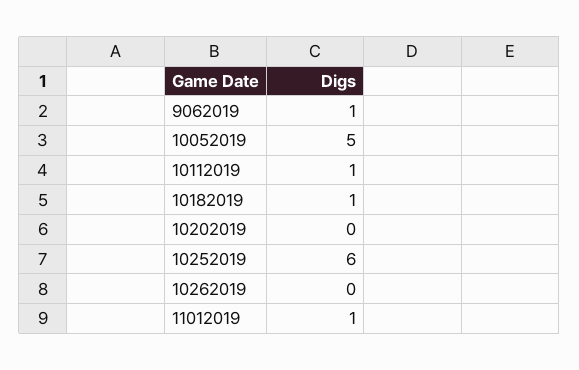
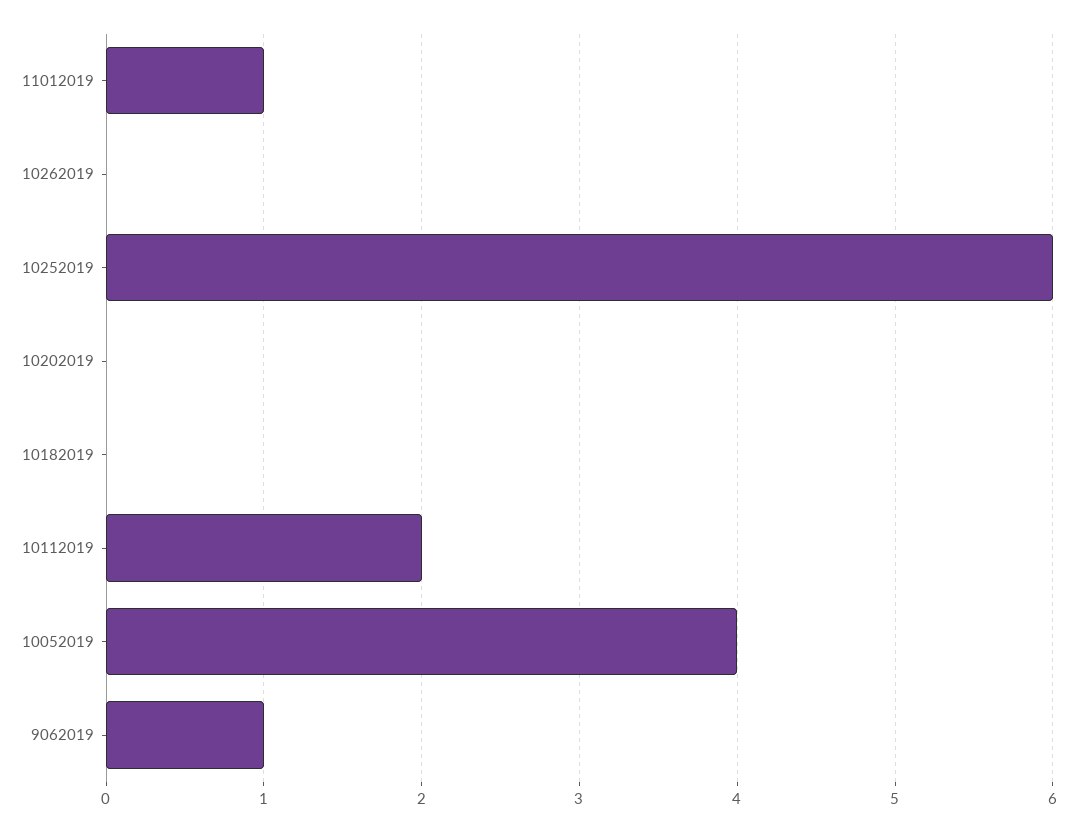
10052019: 5 -> 4
10112019: 1 -> 2
10182019: 1 -> 0

